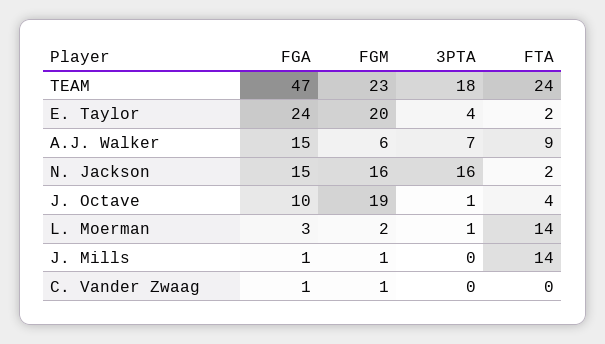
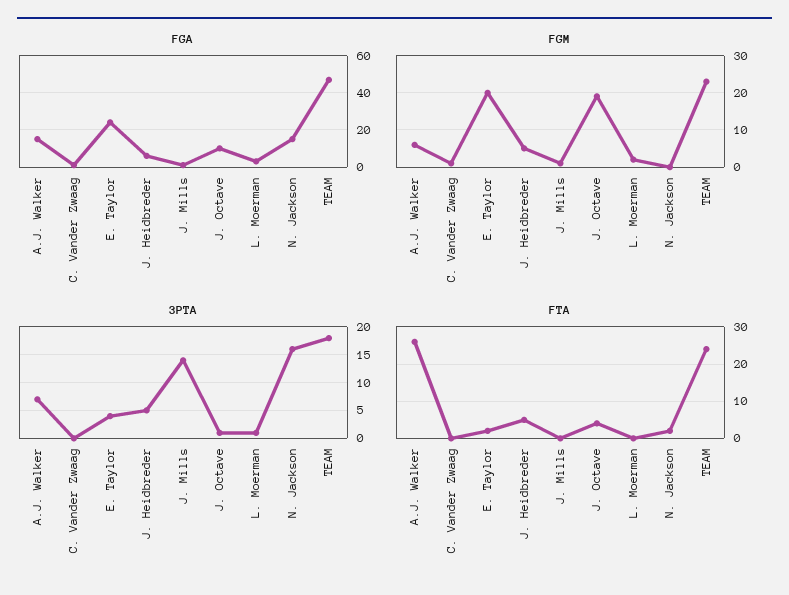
FTA, A.J. Walker: 9 -> 25
FGM, N. Jackson: 16 -> 0
FTA, L. Moerman: 14 -> 0
3PTA, J. Mills: 0 -> 15
FTA, J. Mills: 14 -> 0
FGA, J. Heidbreder: none -> 5
FGM, J. Heidbreder: none -> 5
3PTA, J. Heidbreder: none -> 5
FTA, J. Heidbreder: none -> 5

